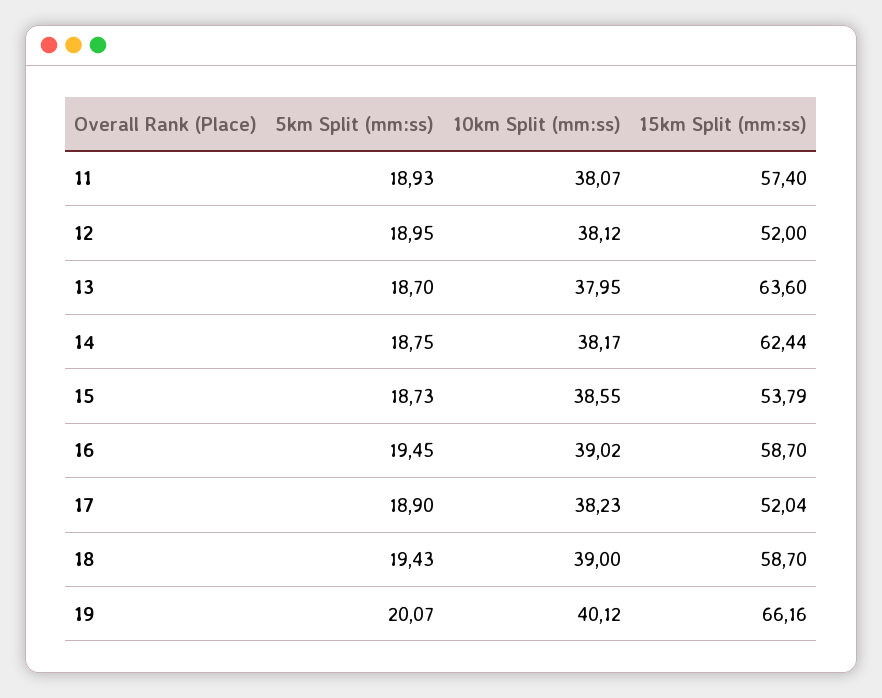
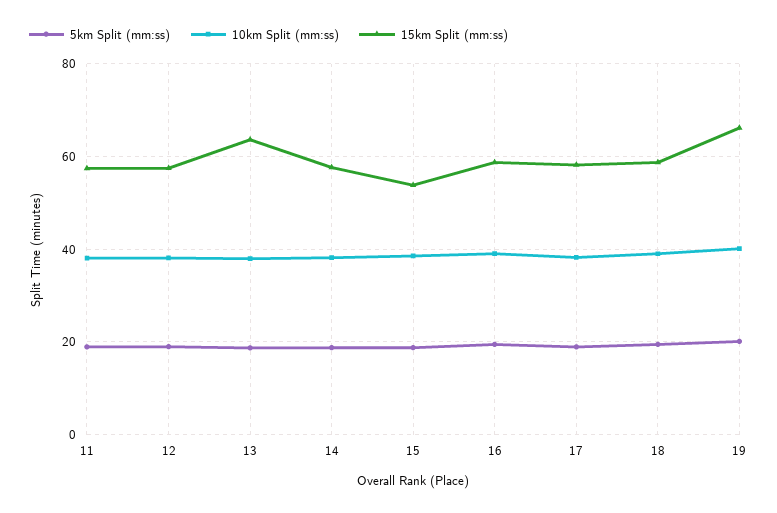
15km Split (mm:ss), 12: 52 -> 58
15km Split (mm:ss), 14: 62.44 -> 58
15km Split (mm:ss), 17: 52.04 -> 58

